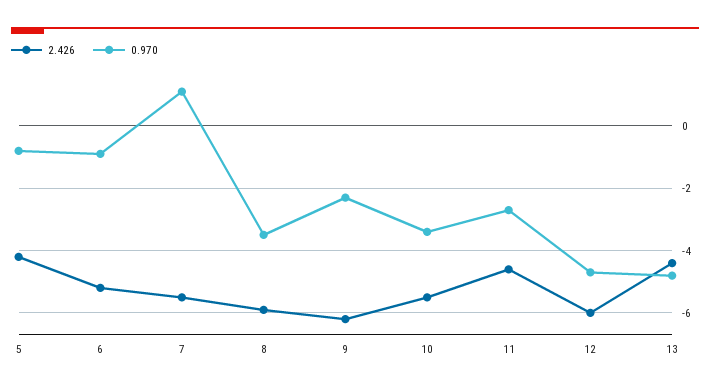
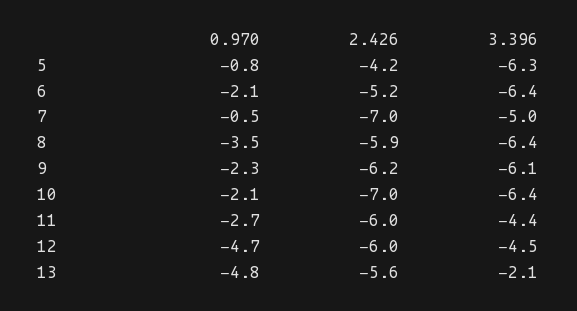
0.970, 6: -1 -> -2.1
2.426, 7: -5.5 -> -7
0.970, 7: 1 -> -0.5
2.426, 10: -5.5 -> -7
0.970, 10: -3.5 -> -2.1
2.426, 11: -4.5 -> -6
2.426, 13: -4.5 -> -5.6
3.396, 5: none -> -6.3
3.396, 6: none -> -6.4
3.396, 7: none -> -5
3.396, 8: none -> -6.4
3.396, 9: none -> -6.1
3.396, 10: none -> -6.4
3.396, 11: none -> -4.4
3.396, 12: none -> -4.5
3.396, 13: none -> -2.1

